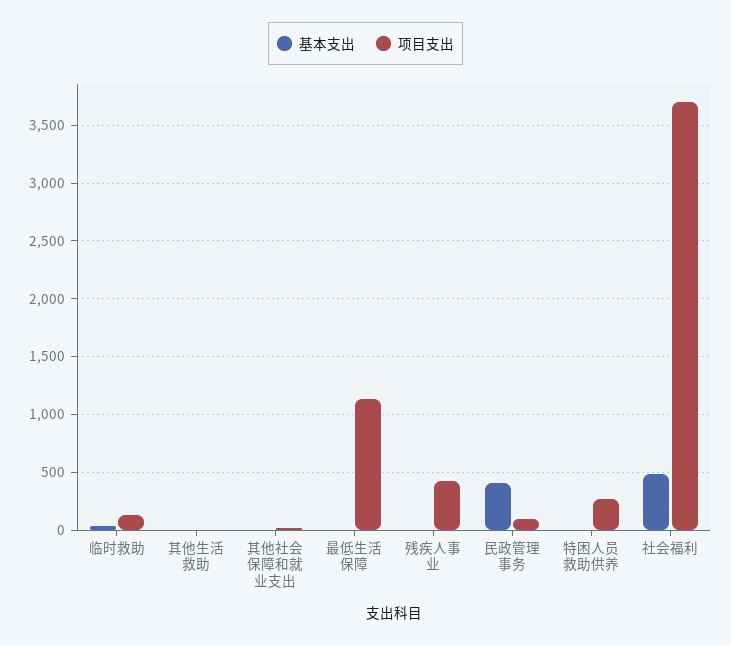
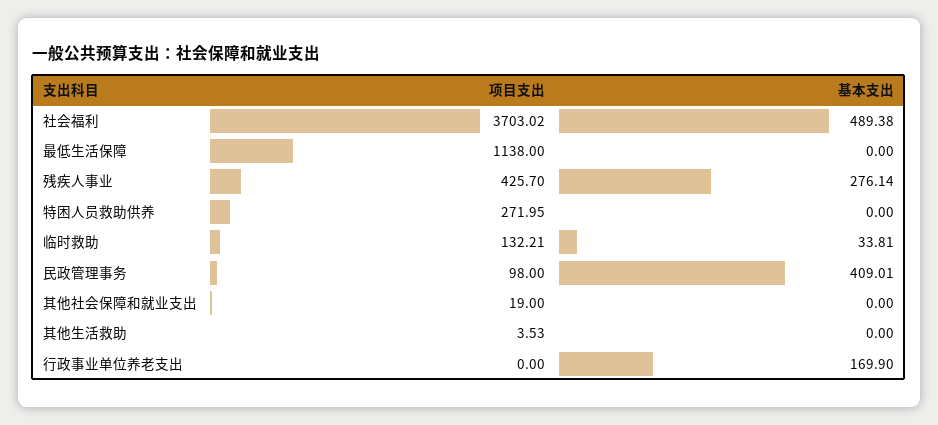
基本支出, 残疾人事业: 0 -> 276.14
项目支出, 行政事业单位养老支出: none -> 0
基本支出, 行政事业单位养老支出: none -> 169.9

